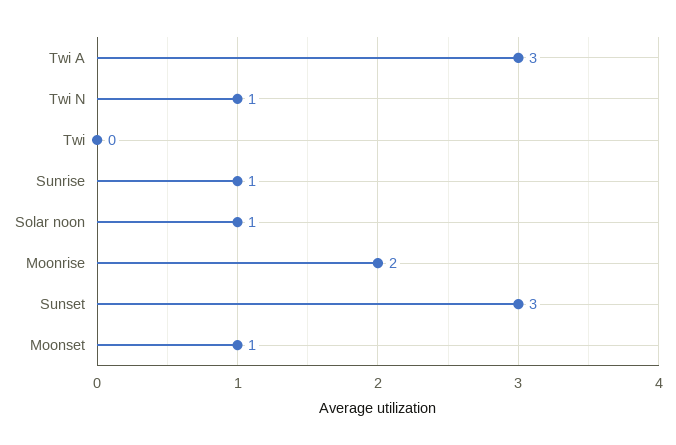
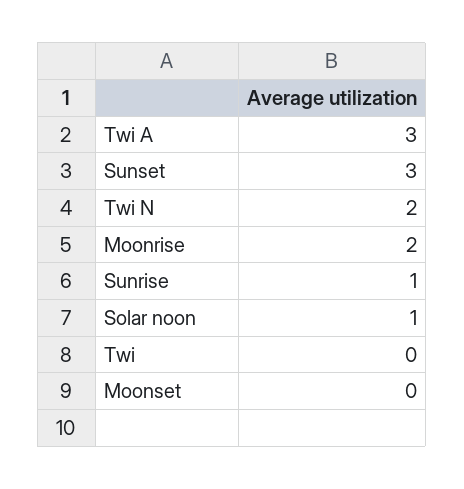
Twi N: 1 -> 2
Moonset: 1 -> 0

